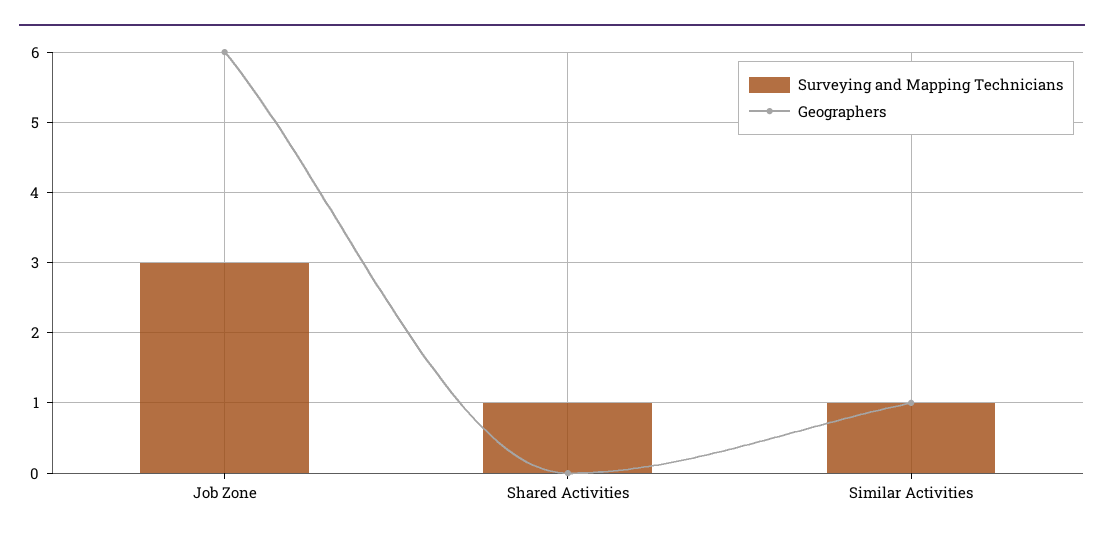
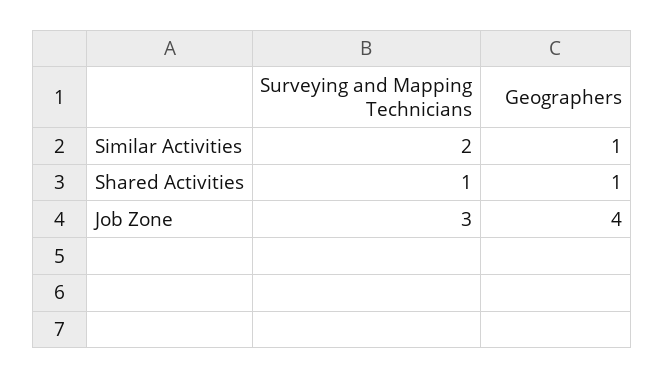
Geographers, Job Zone: 6 -> 4
Geographers, Shared Activities: 0 -> 1
Surveying and Mapping Technicians, Similar Activities: 1 -> 2

